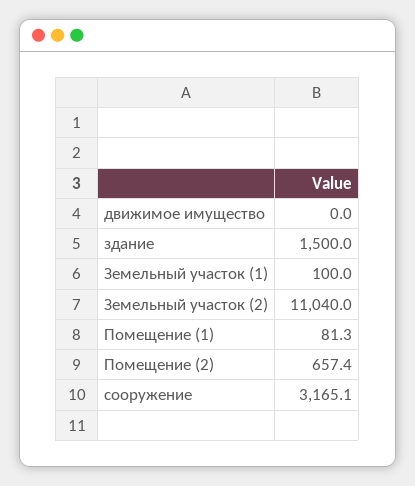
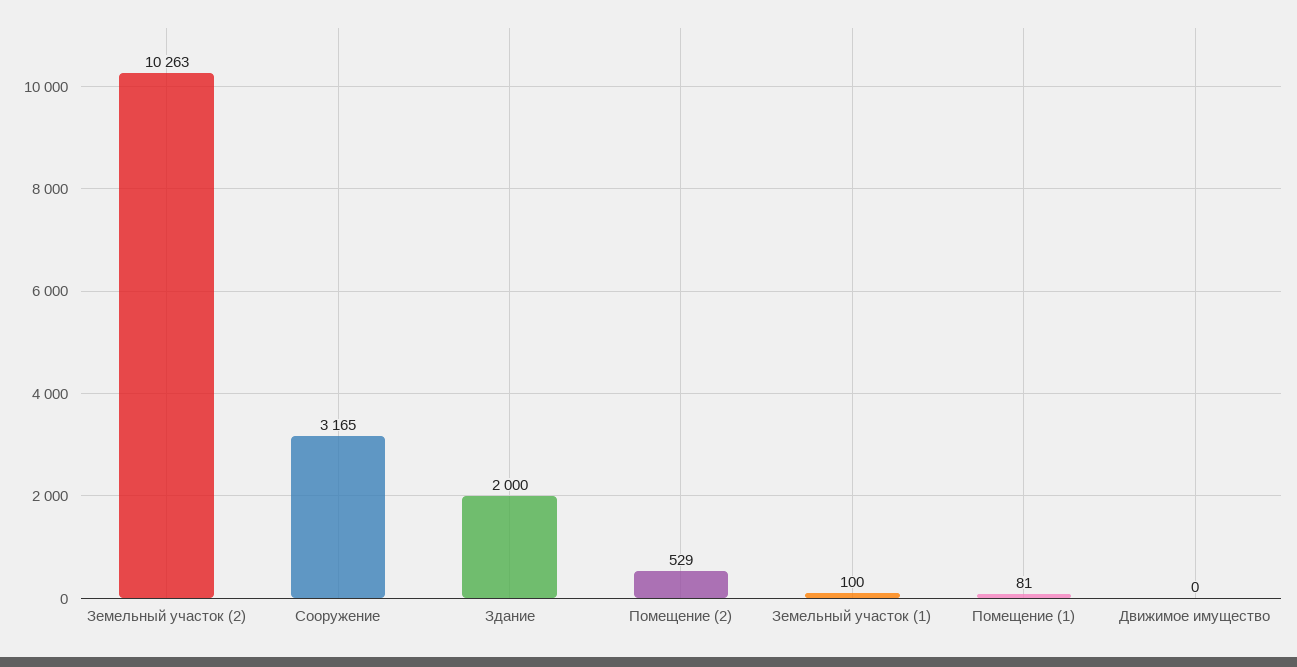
здание: 1500 -> 2000
Земельный участок (2): 11040 -> 10263
Помещение (2): 657.4 -> 529

